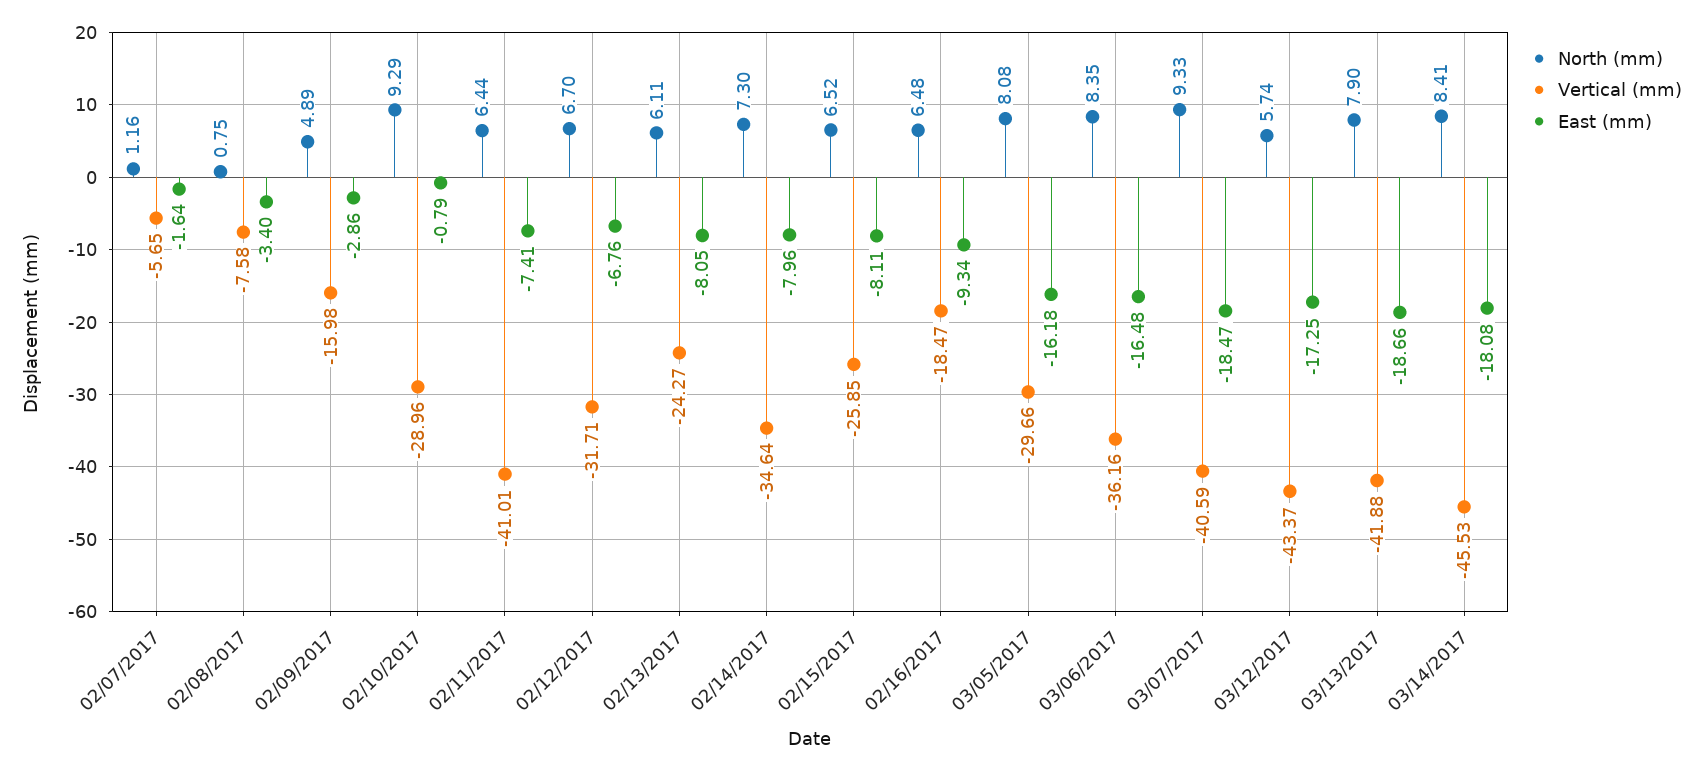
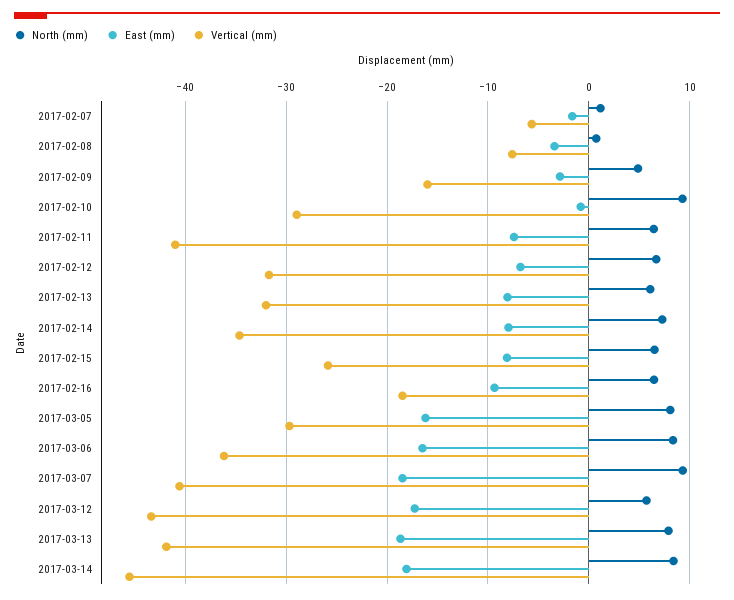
Vertical (mm), 02/13/2017: -24.27 -> -32

